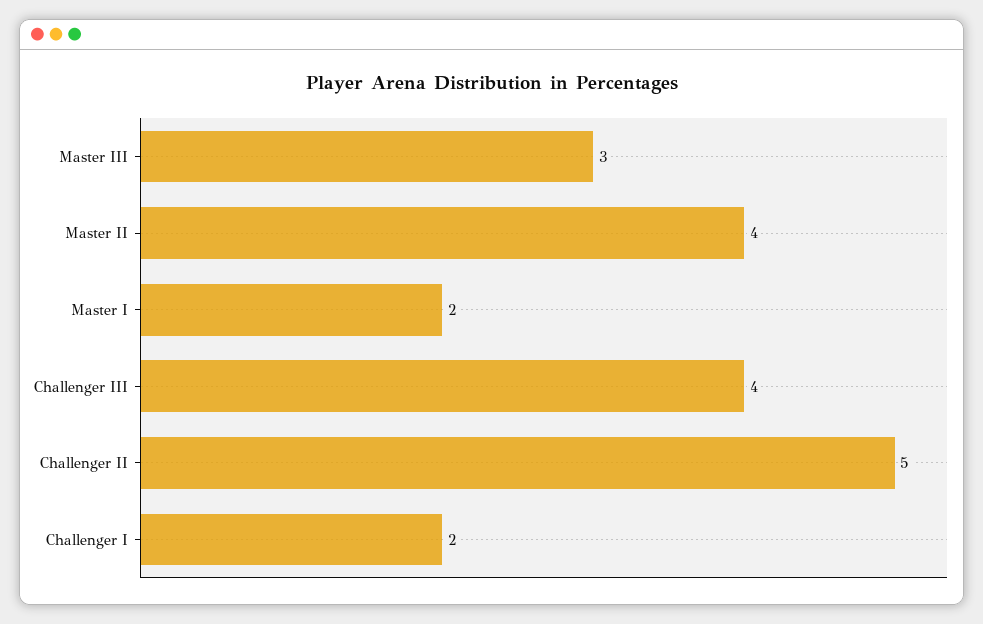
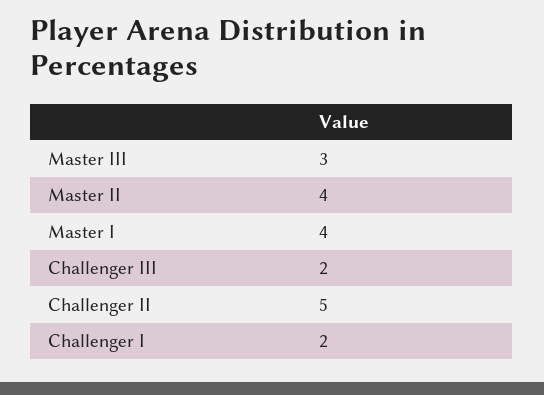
Master I: 2 -> 4
Challenger III: 4 -> 2

